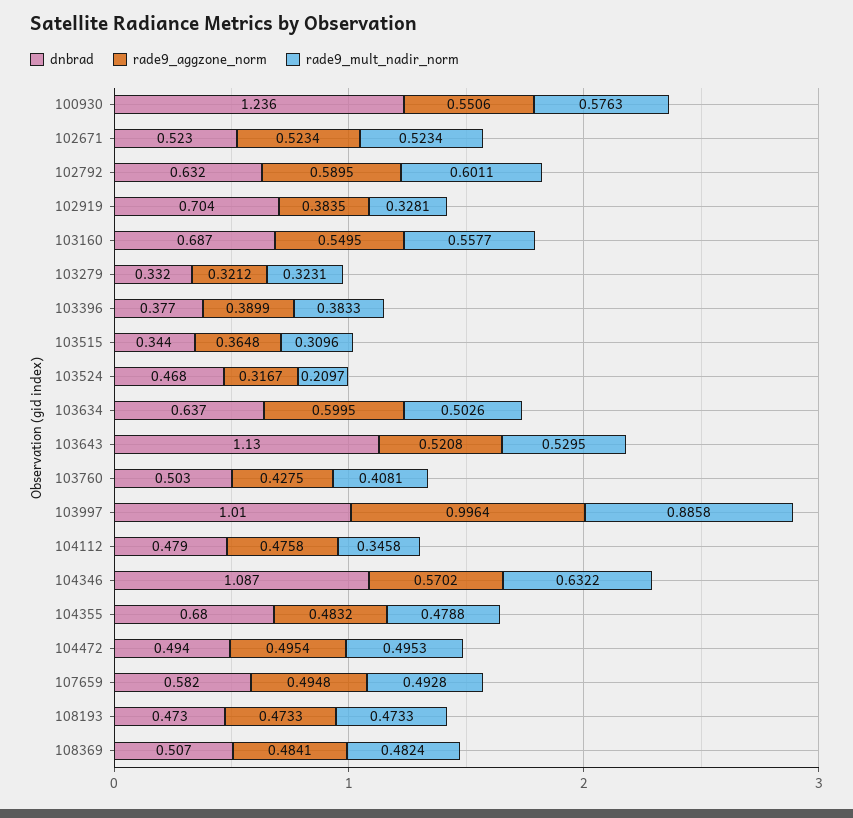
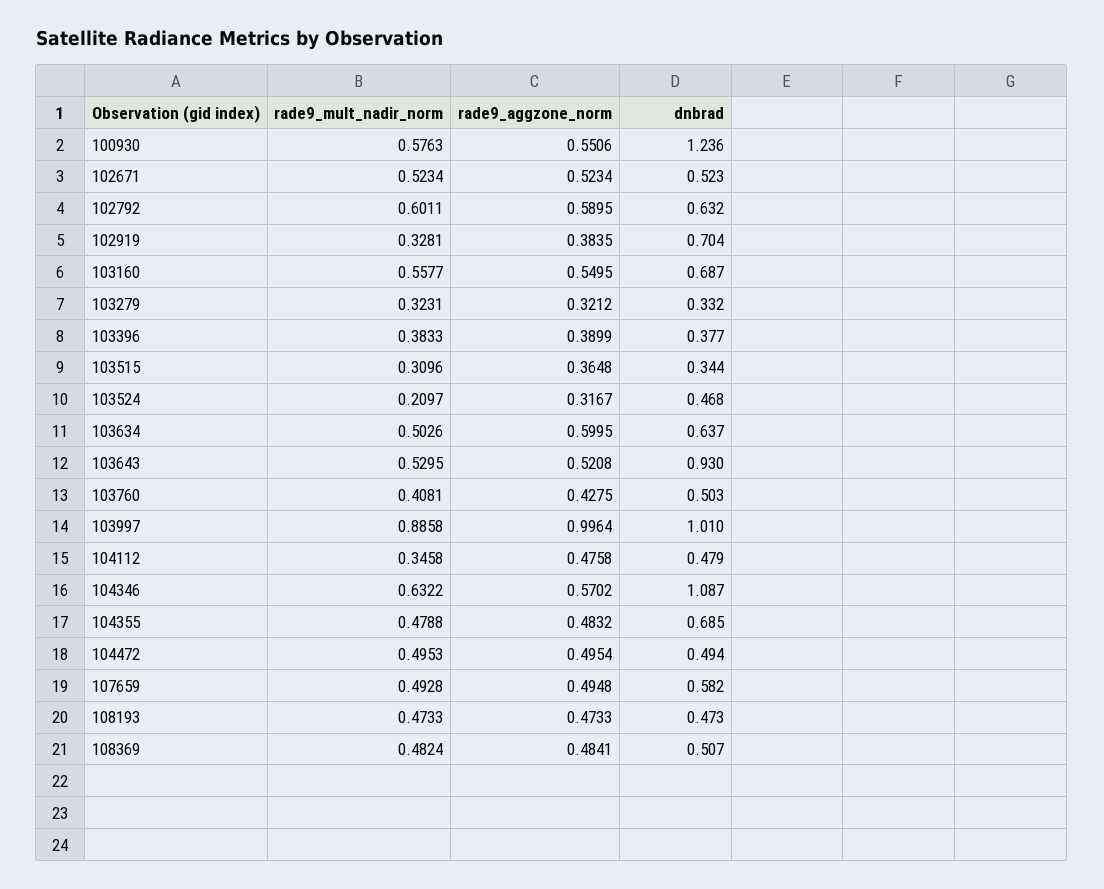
dnbrad, 103643: 1.13 -> 0.93
dnbrad, 104355: 0.68 -> 0.685

